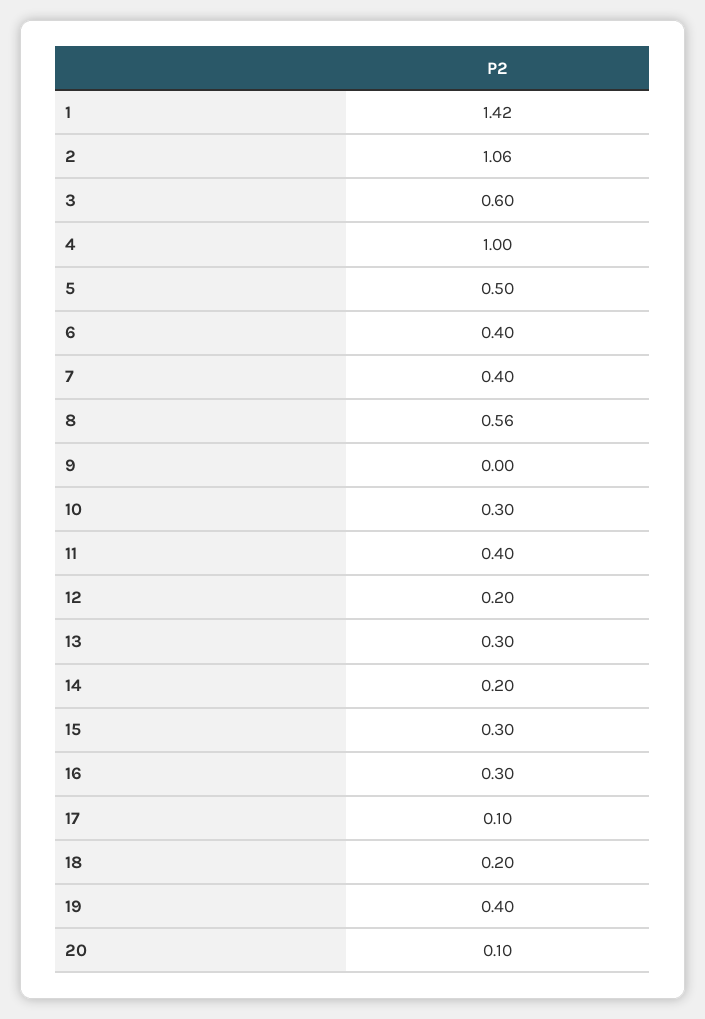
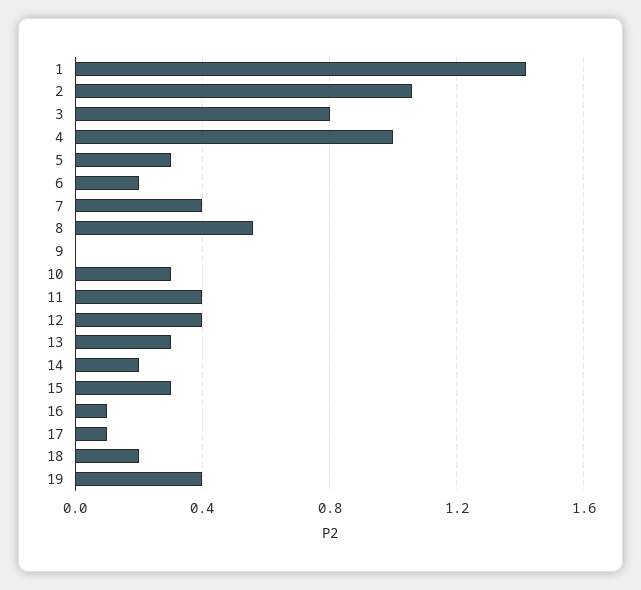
3: 0.6 -> 0.8
5: 0.5 -> 0.3
6: 0.4 -> 0.2
12: 0.2 -> 0.4
16: 0.3 -> 0.1
20: 0.1 -> none

